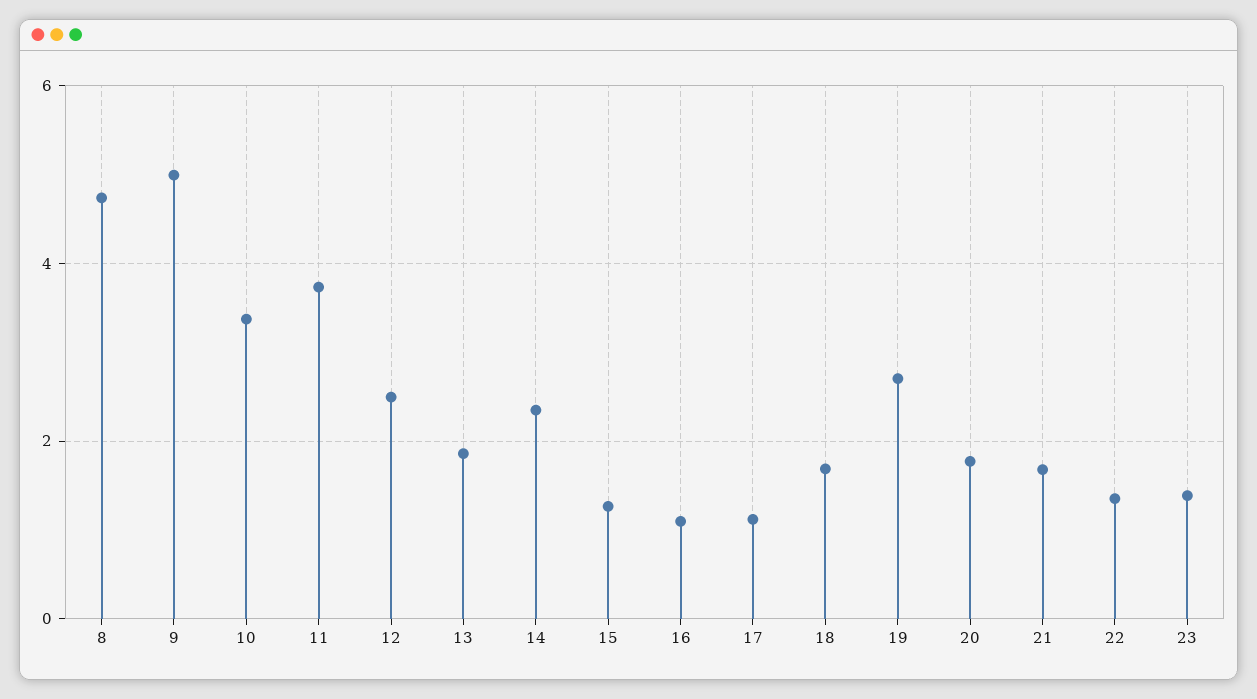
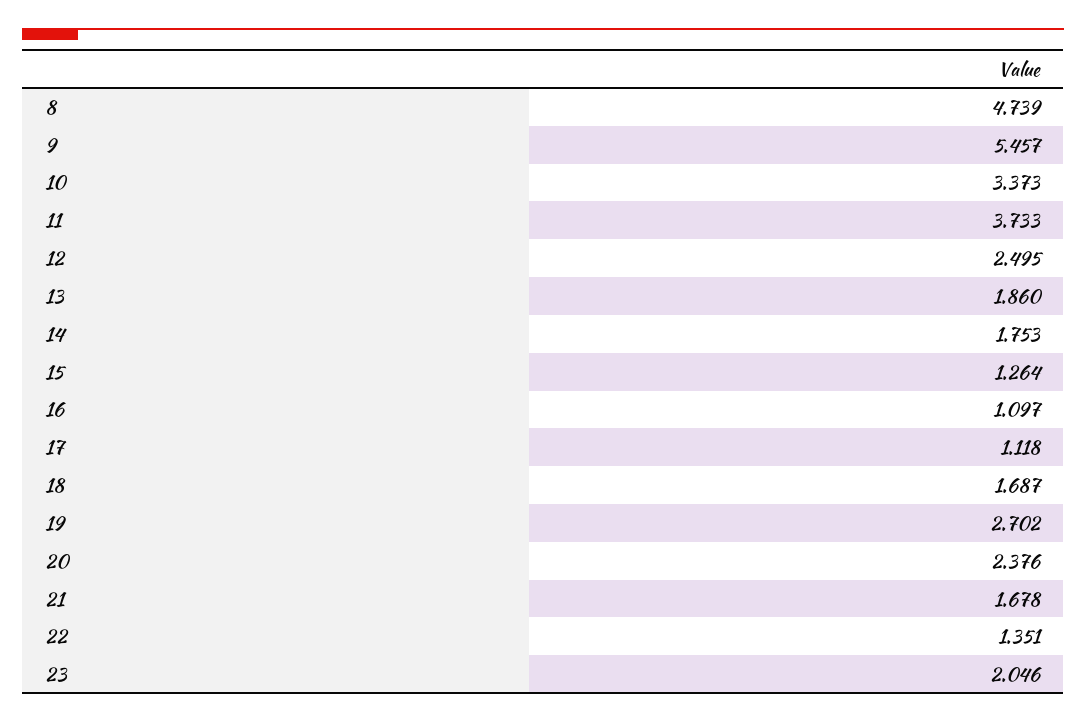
9: 5 -> 5.457
14: 2.4 -> 1.753
20: 1.8 -> 2.376
23: 1.4 -> 2.046

